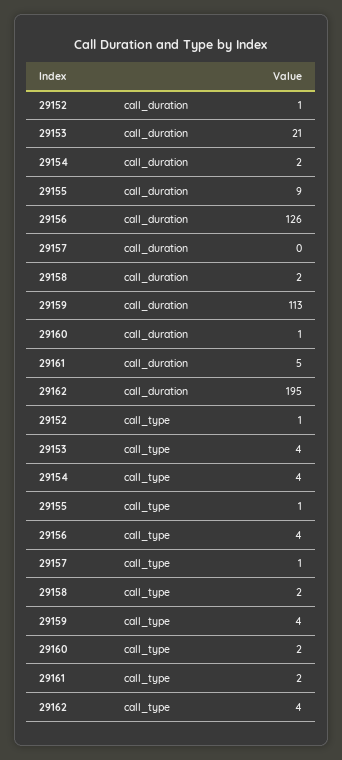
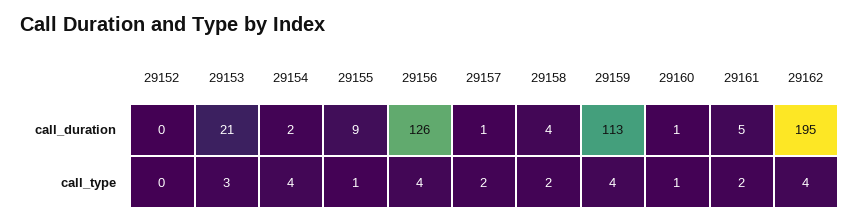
29152, call_duration: 1 -> 0
29157, call_duration: 0 -> 1
29158, call_duration: 2 -> 4
29152, call_type: 1 -> 0
29153, call_type: 4 -> 3
29157, call_type: 1 -> 2
29160, call_type: 2 -> 1

